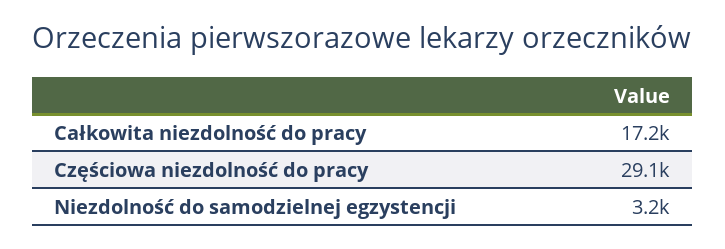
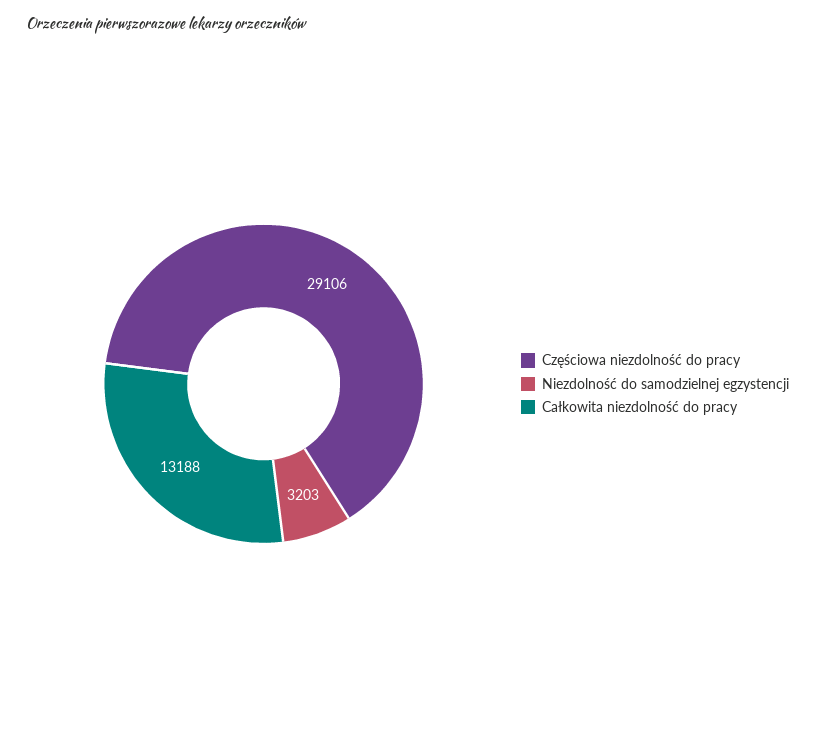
Całkowita niezdolność do pracy: 17200 -> 13188

